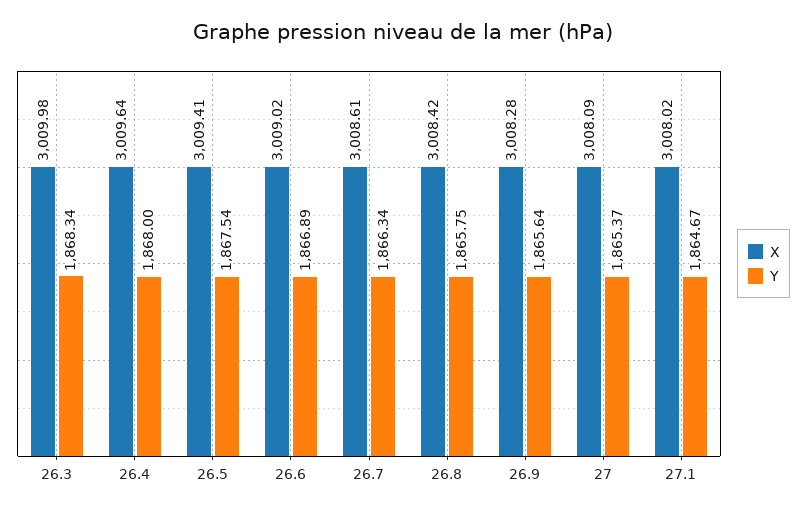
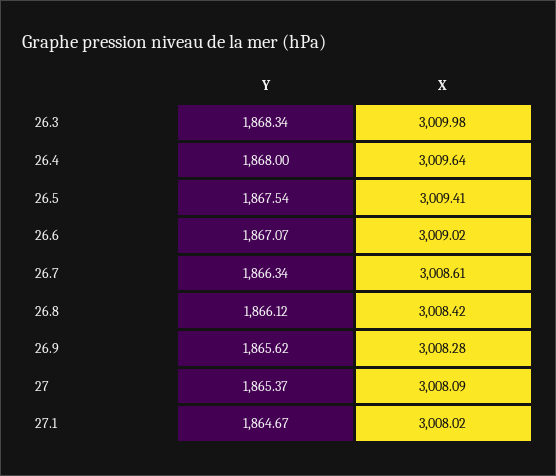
Y, 26.6: 1866.89 -> 1867.07
Y, 26.8: 1865.75 -> 1866.12
Y, 26.9: 1865.64 -> 1865.62

